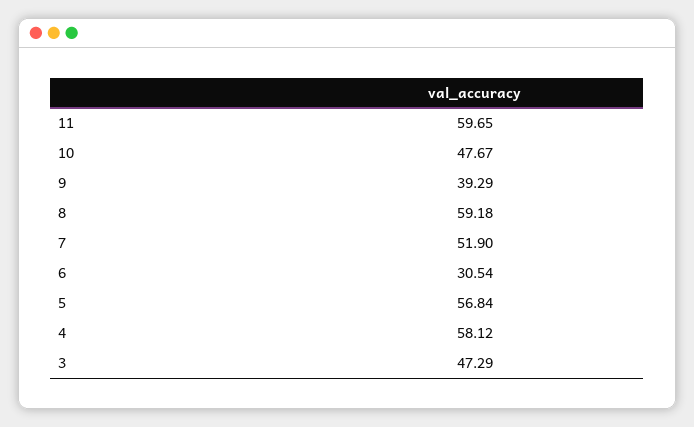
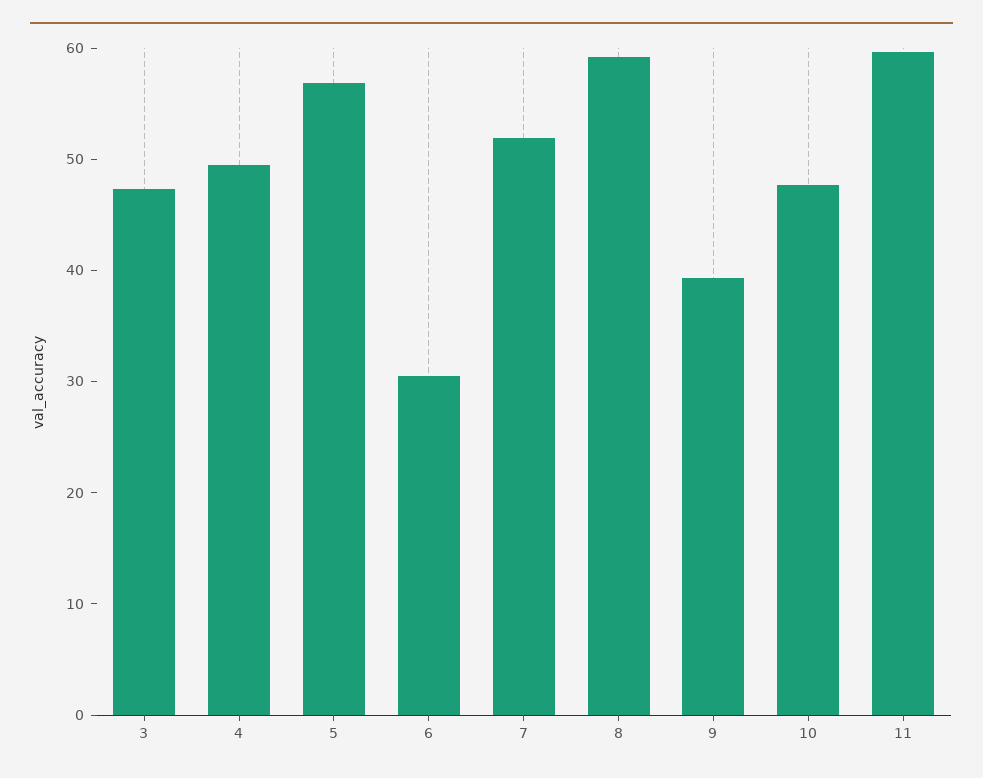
4: 58.12 -> 50

